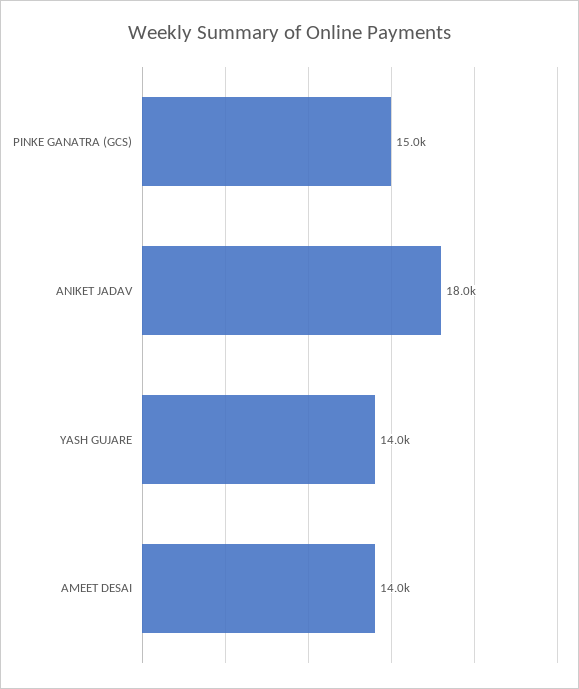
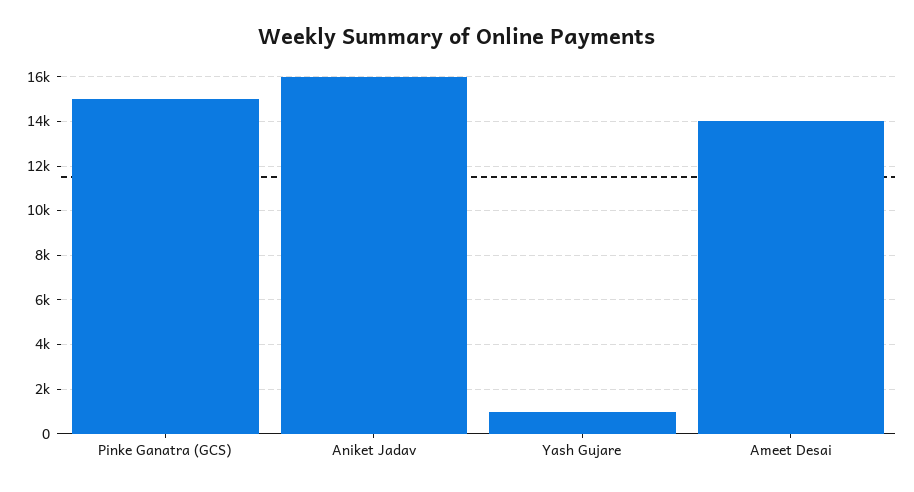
ANIKET JADAV: 18000 -> 16000
YASH GUJARE: 14000 -> 1000

